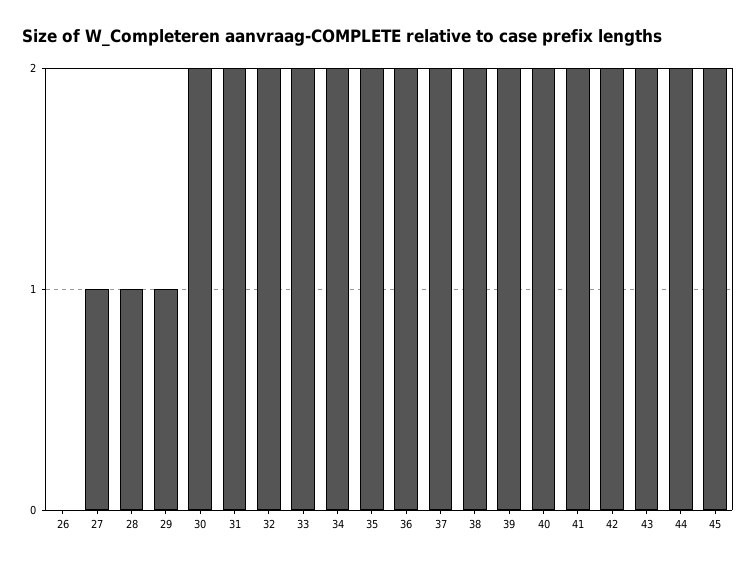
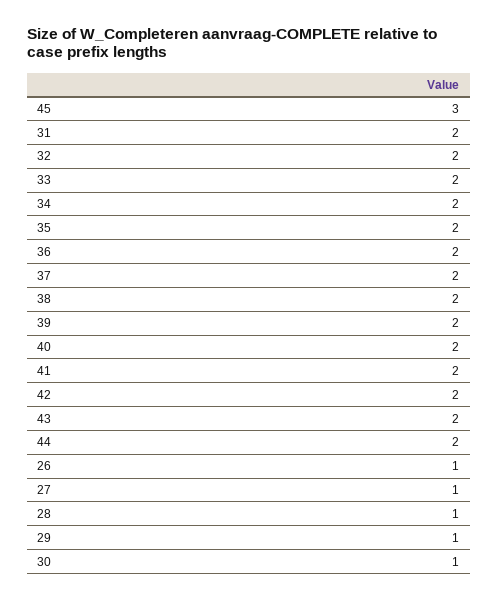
26: 0 -> 1
30: 2 -> 1
45: 2 -> 3

